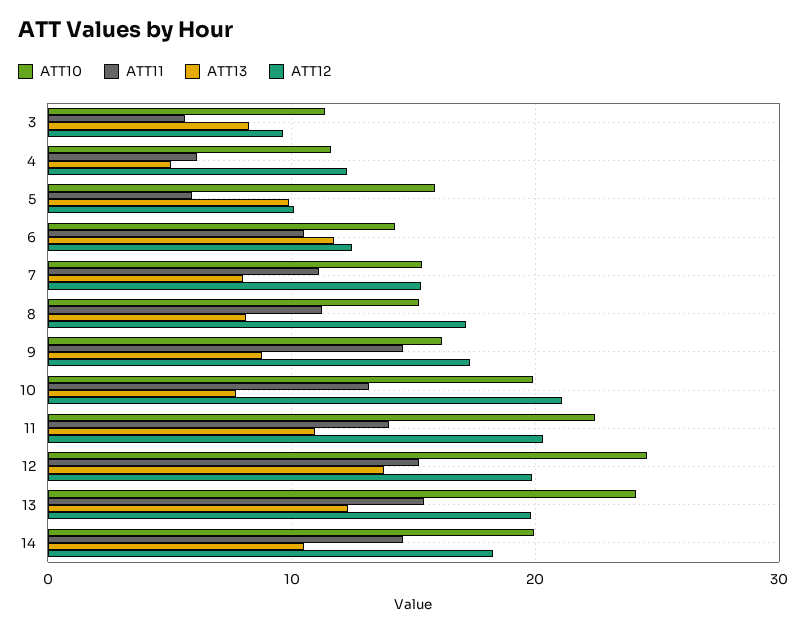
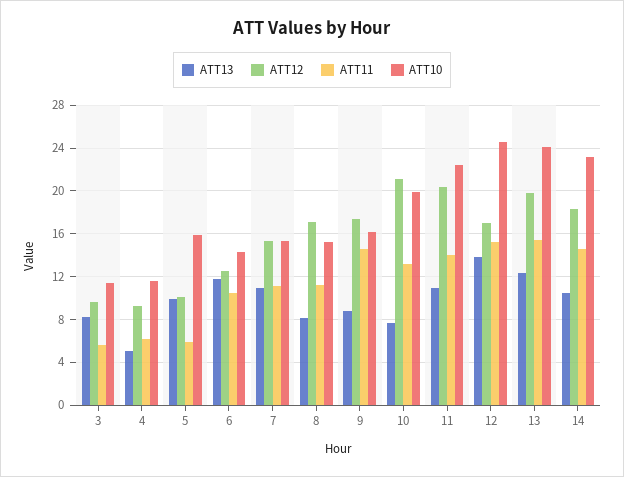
ATT12, 4: 12 -> 9
ATT13, 7: 8 -> 11
ATT12, 12: 20 -> 17
ATT10, 14: 20 -> 23

